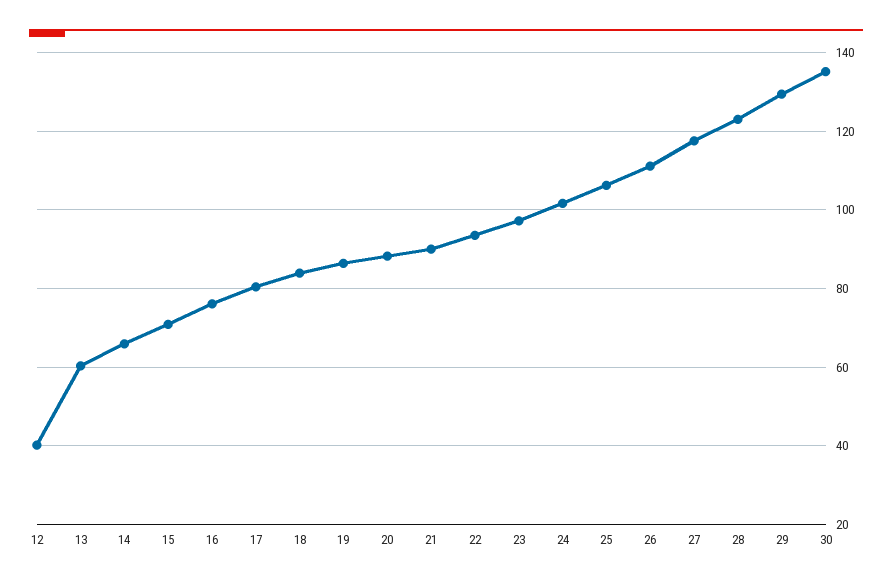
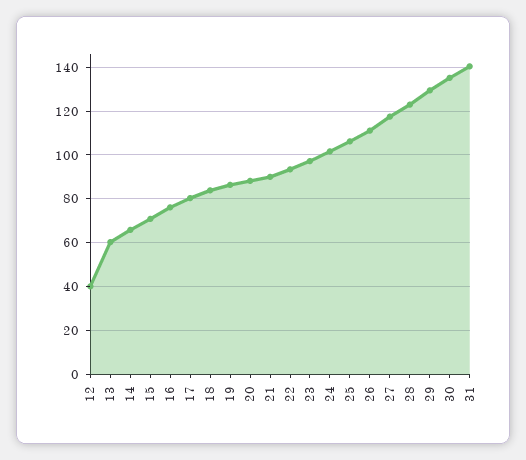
31: none -> 140

